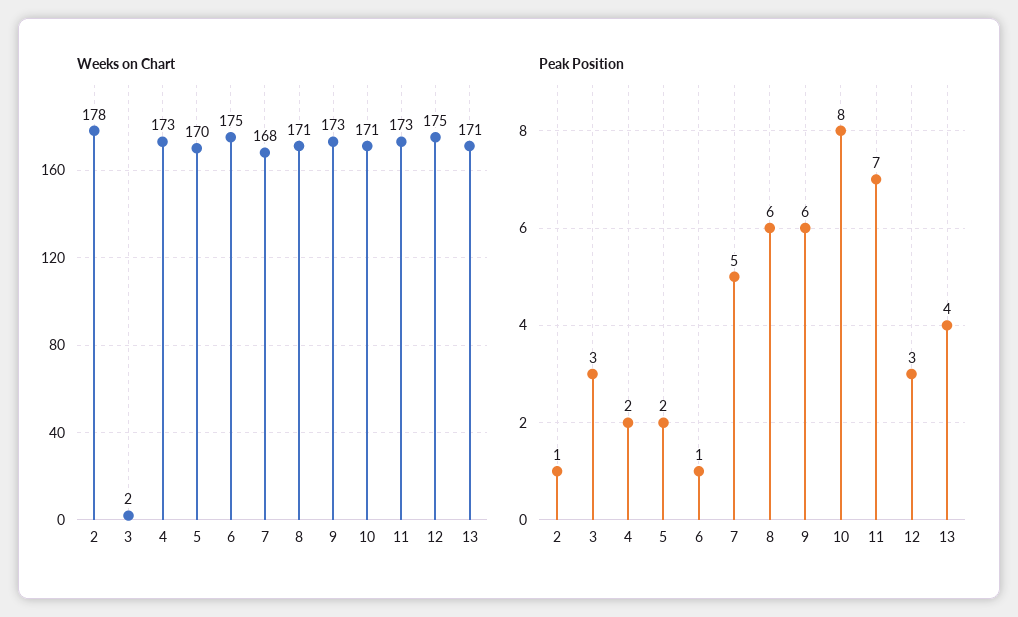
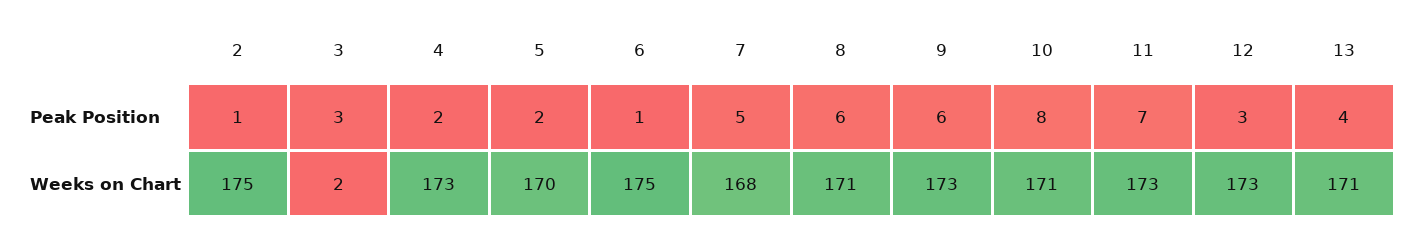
Weeks on Chart, 2: 178 -> 175
Weeks on Chart, 12: 175 -> 173

